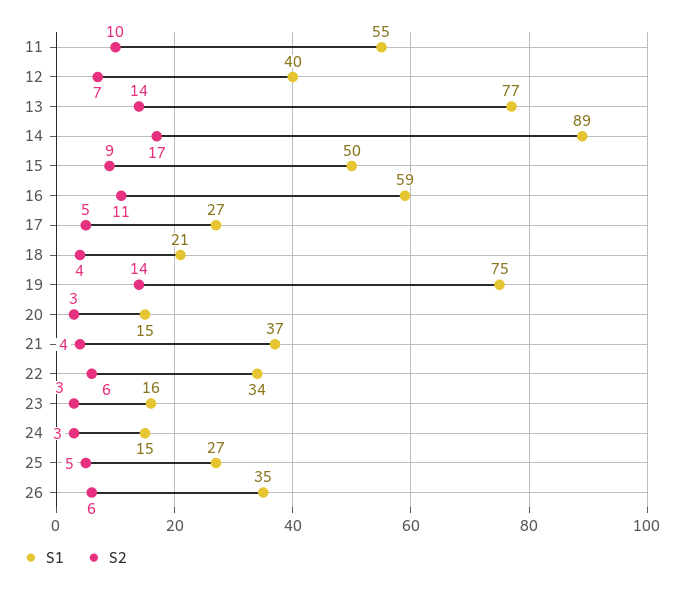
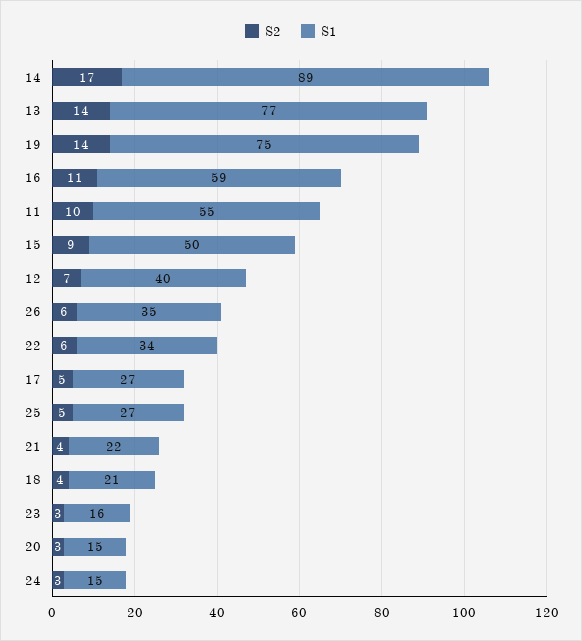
S1, 21: 37 -> 22

